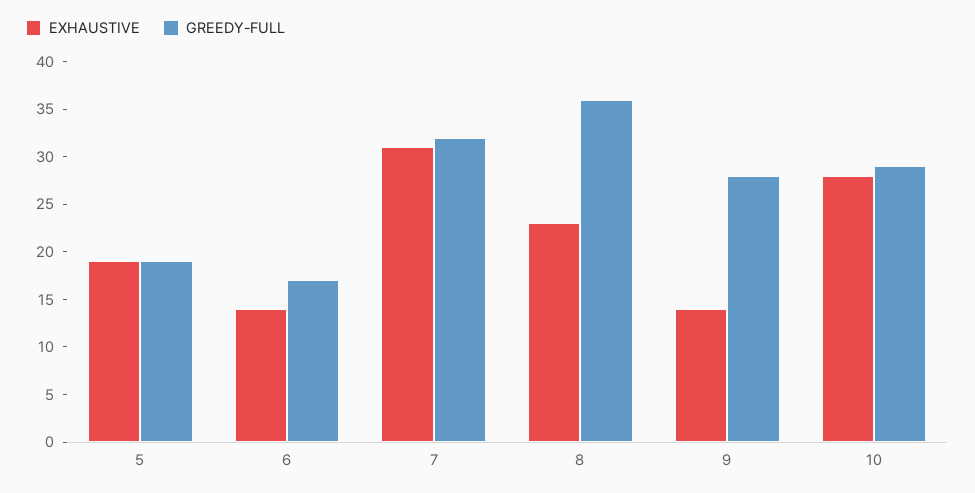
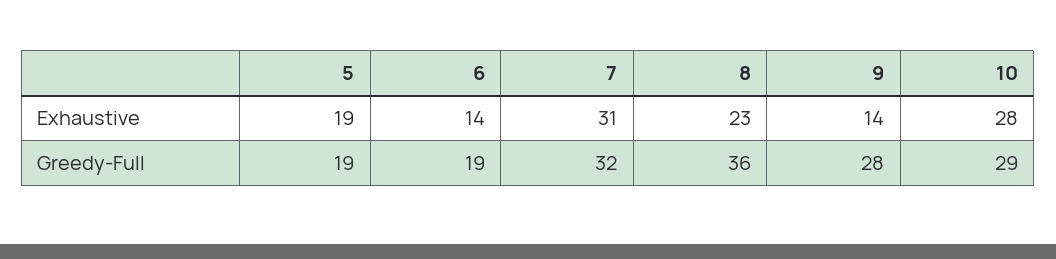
GREEDY-FULL, 6: 17 -> 19

